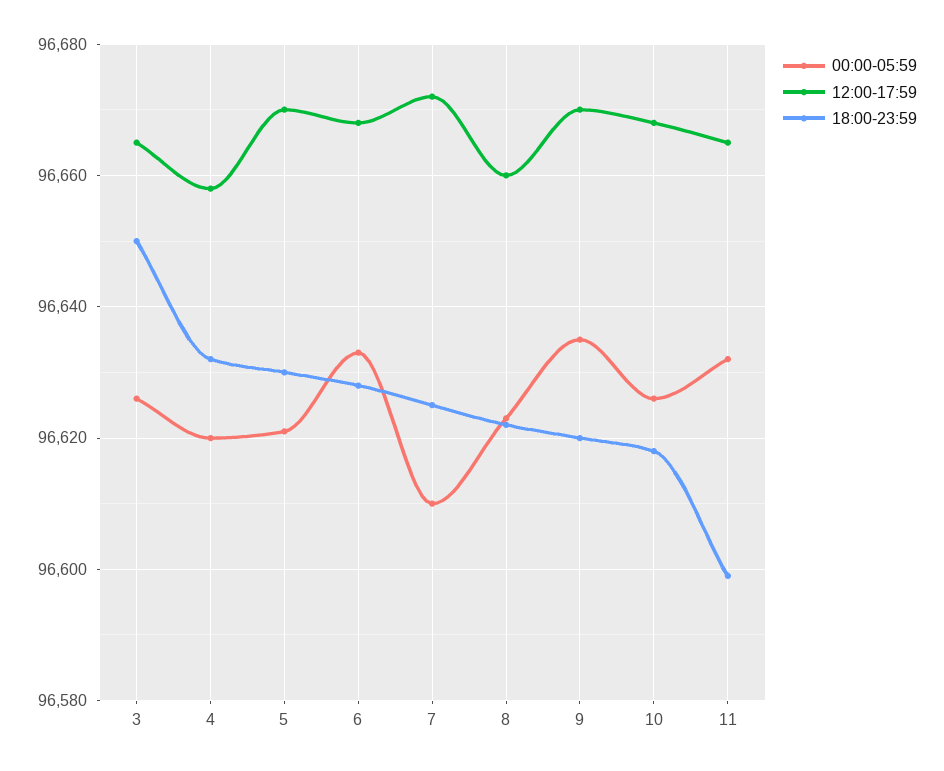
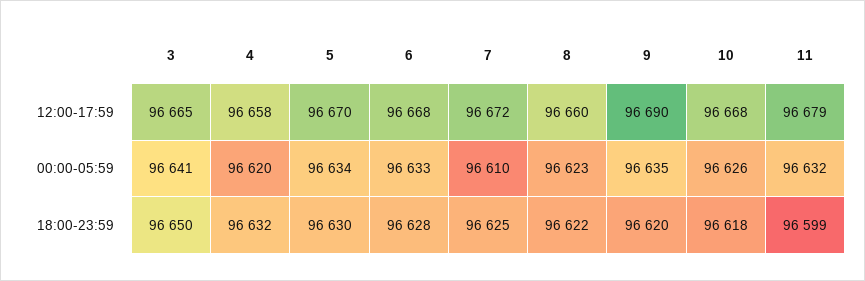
00:00-05:59, 3: 96625 -> 96641
00:00-05:59, 5: 96620 -> 96634
12:00-17:59, 9: 96670 -> 96690
12:00-17:59, 11: 96665 -> 96679

